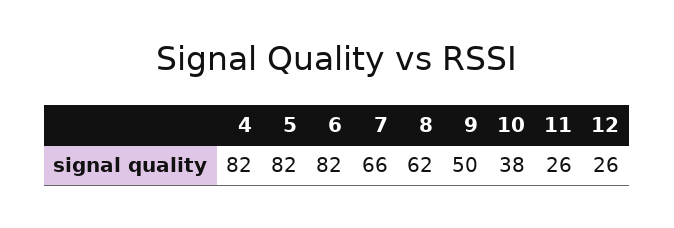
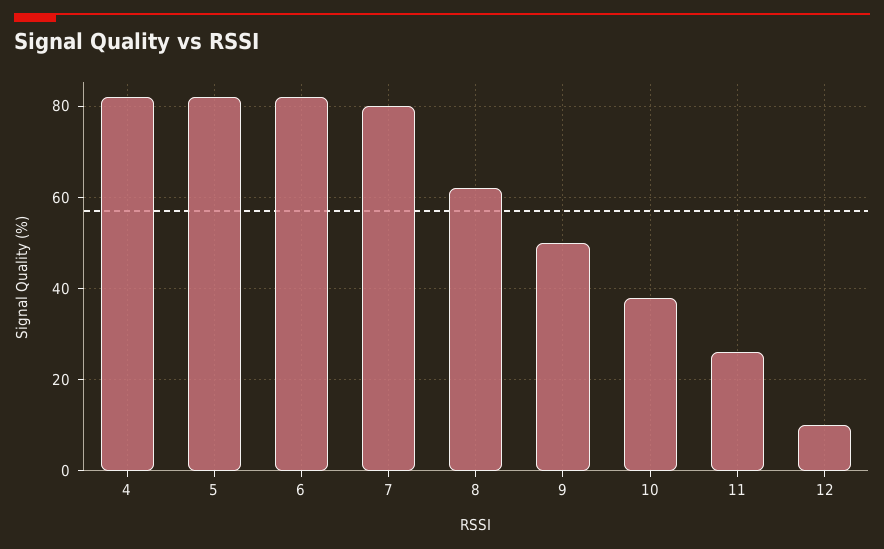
7: 66 -> 80
12: 26 -> 10

